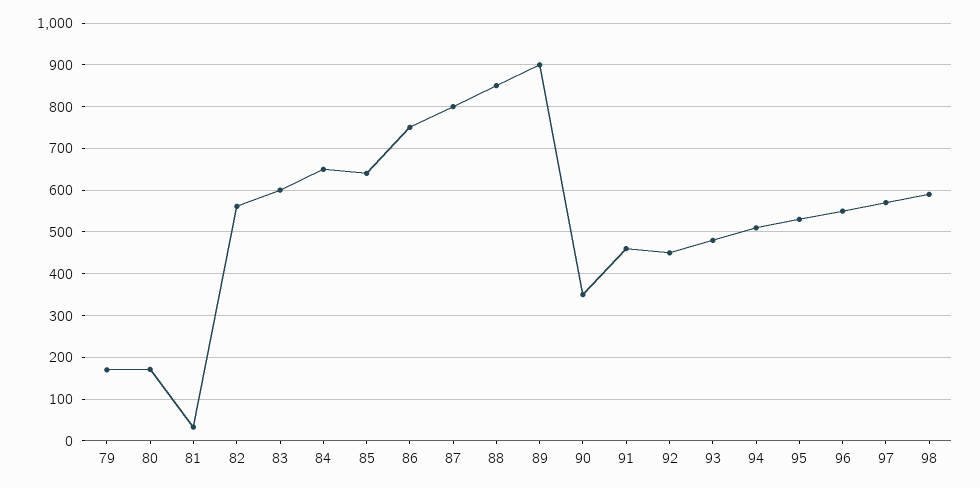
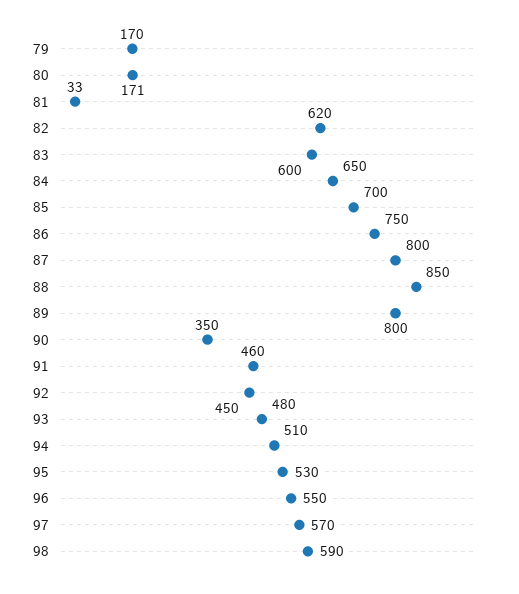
82: 560 -> 620
85: 640 -> 700
89: 900 -> 800

